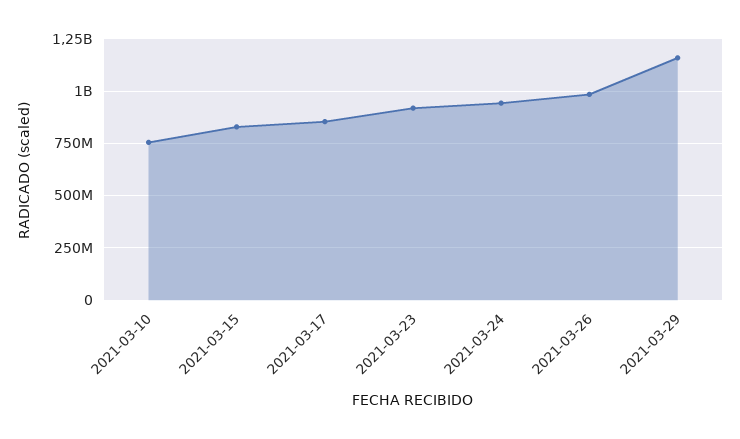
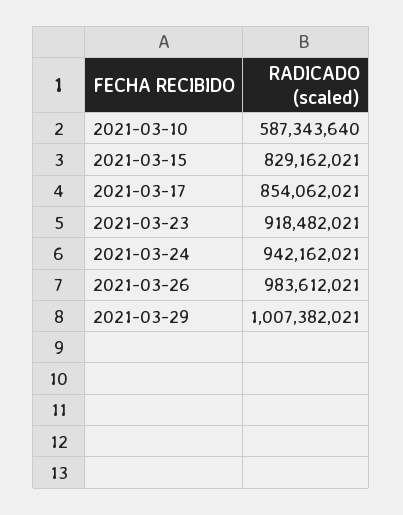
2021-03-10: 750000000 -> 587343640
2021-03-29: 1150000000 -> 1007382021

